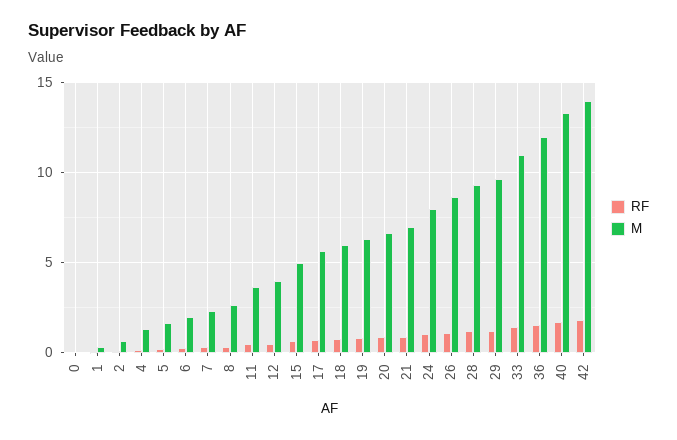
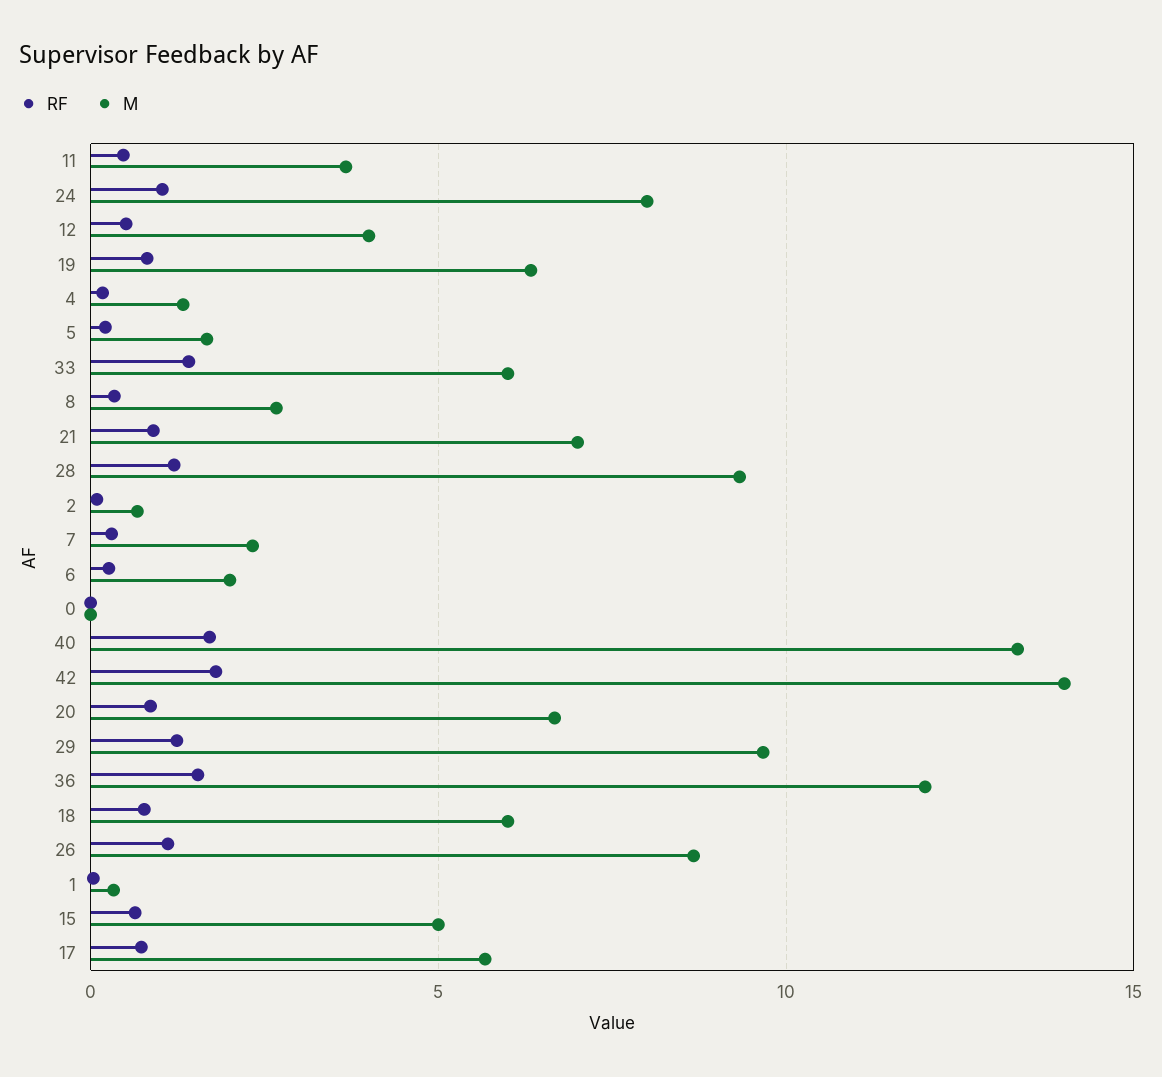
M, 33: 11 -> 6

